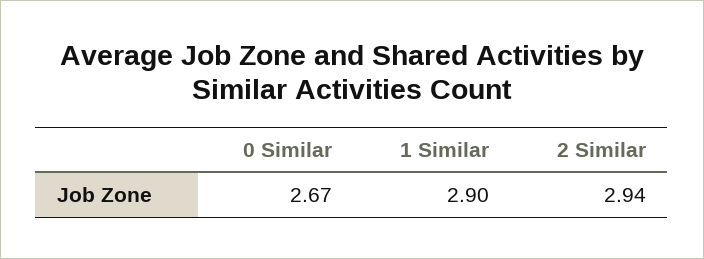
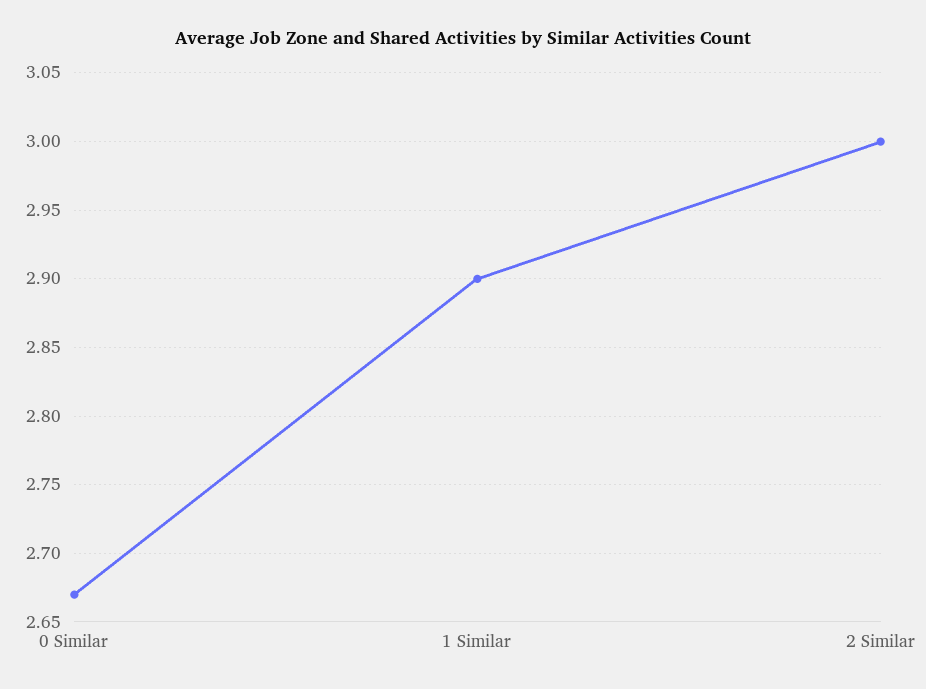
2 Similar: 2.94 -> 3

